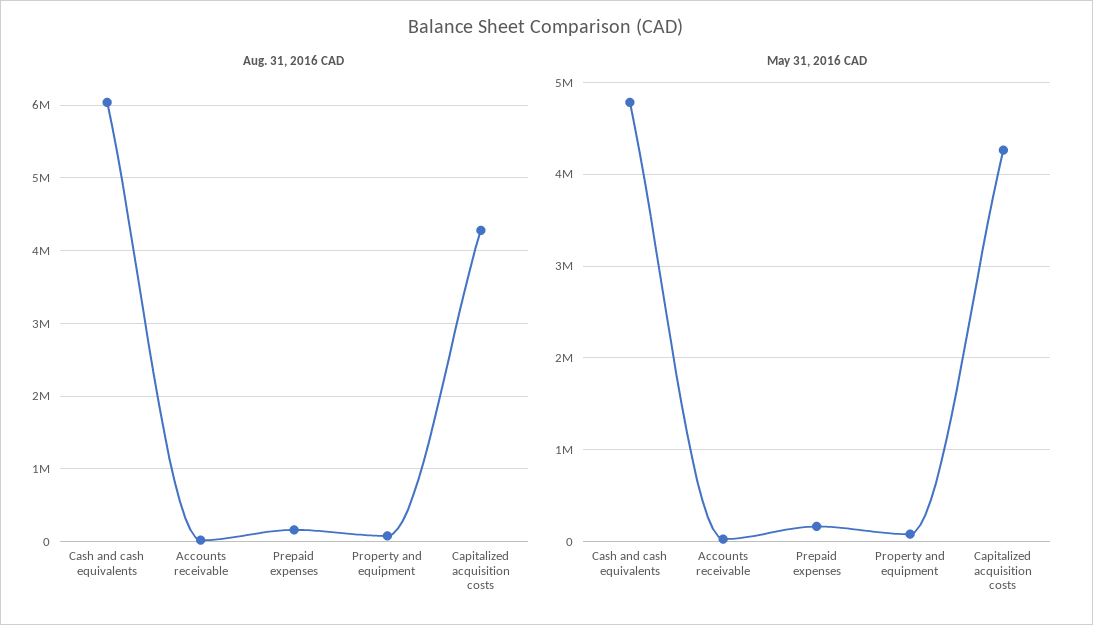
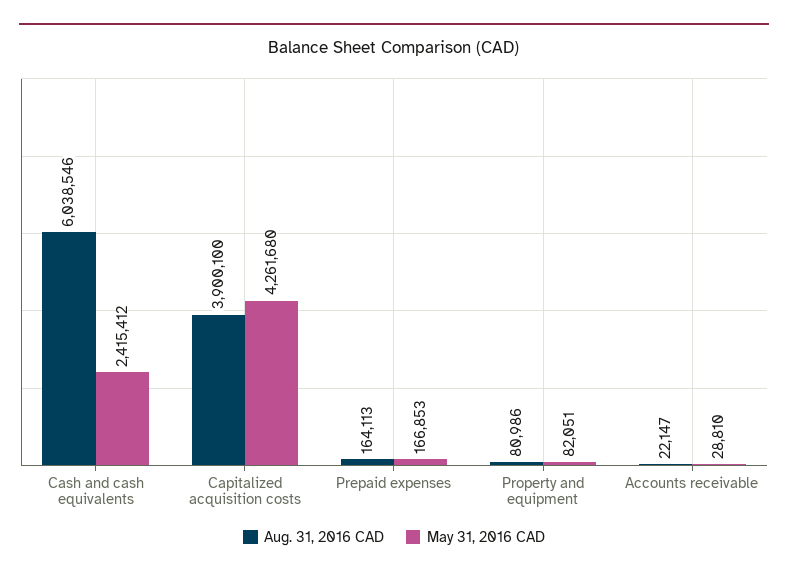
Aug. 31, 2016 CAD, Capitalized acquisition costs: 4300000 -> 3900100
May 31, 2016 CAD, Cash and cash equivalents: 4800000 -> 2415412

